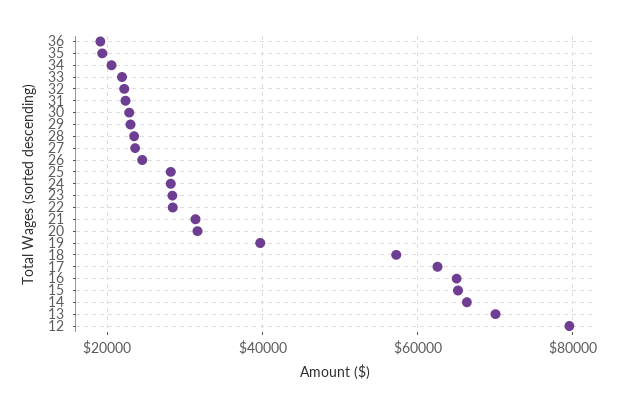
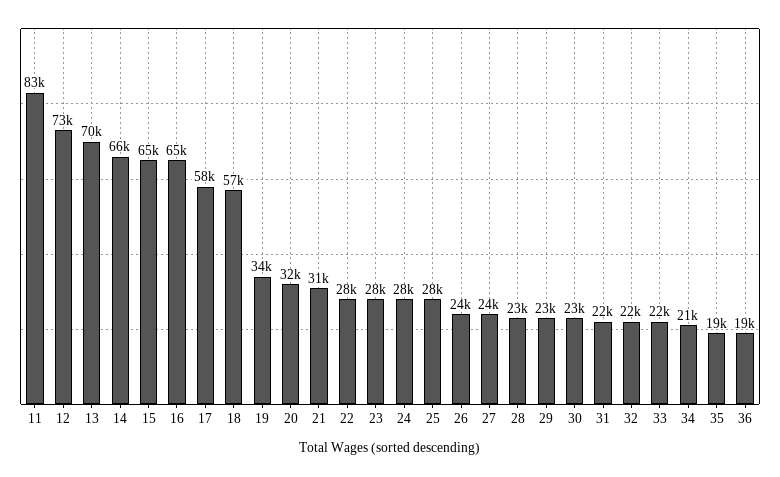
19: 40000 -> 34000
17: 62000 -> 58000
12: 80000 -> 73000
11: none -> 83000

